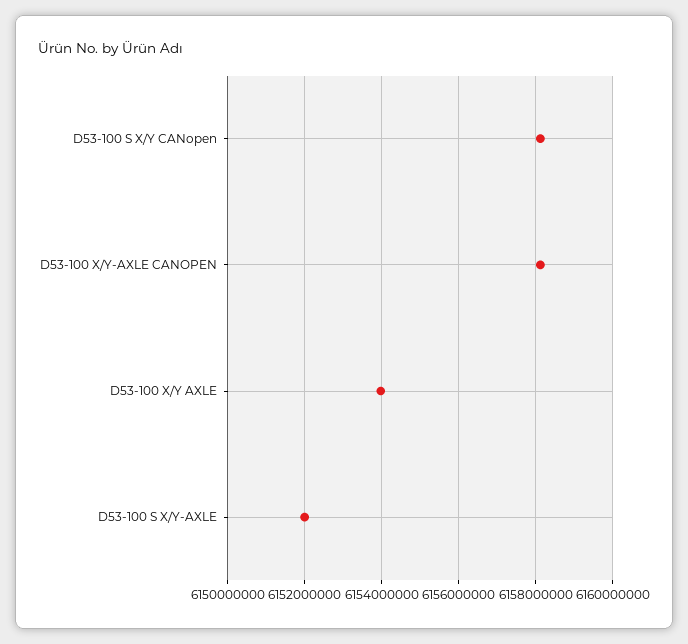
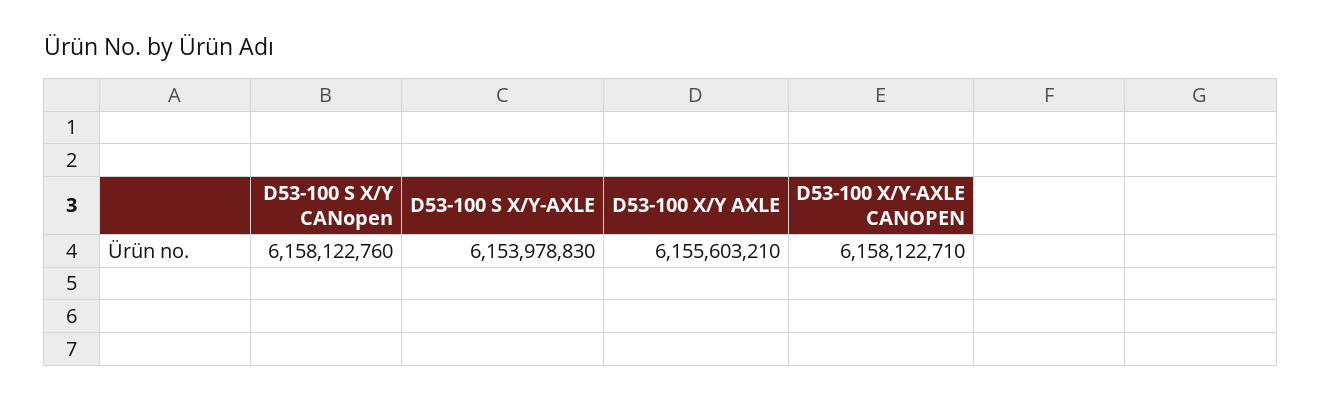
D53-100 X/Y AXLE: 6154000000 -> 6155603210
D53-100 S X/Y-AXLE: 6152000000 -> 6153978830

